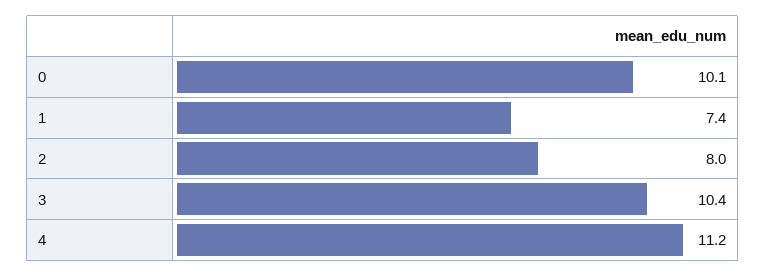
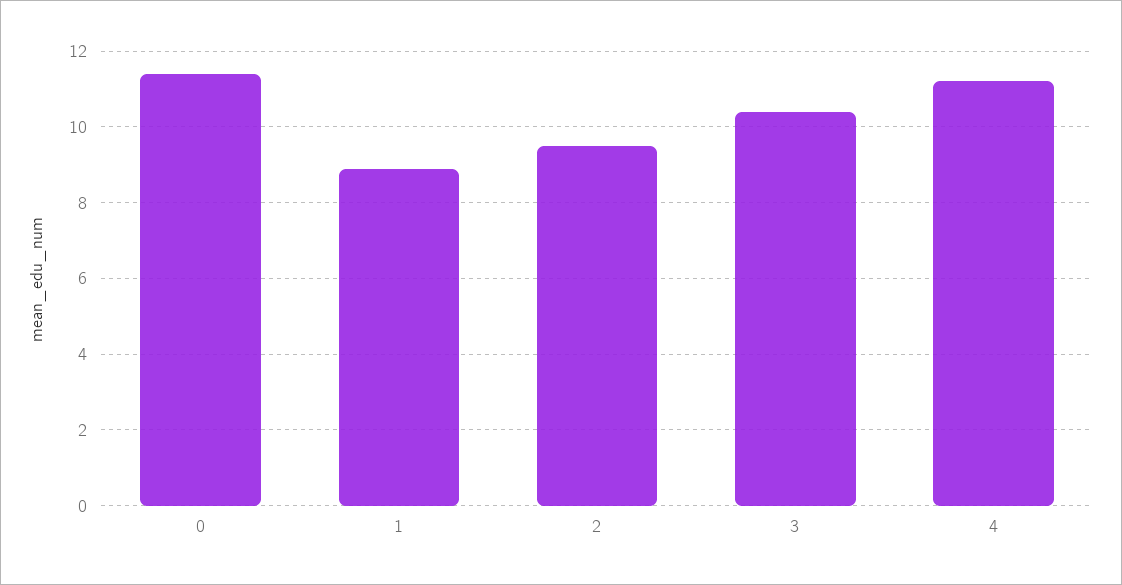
0: 10.1 -> 11.5
1: 7.4 -> 9
2: 8 -> 9.5

